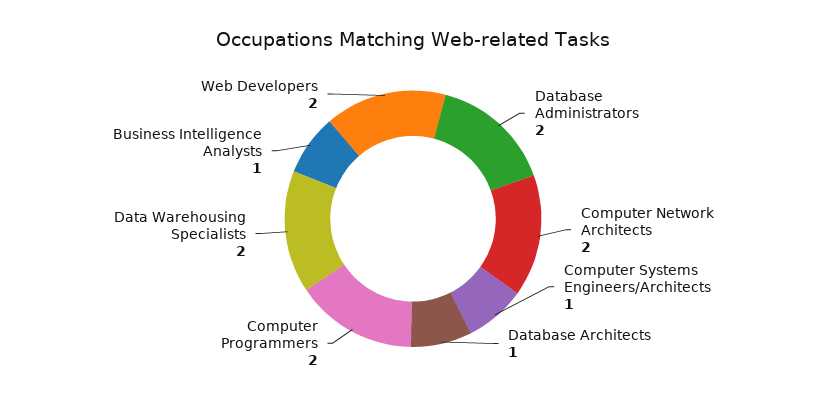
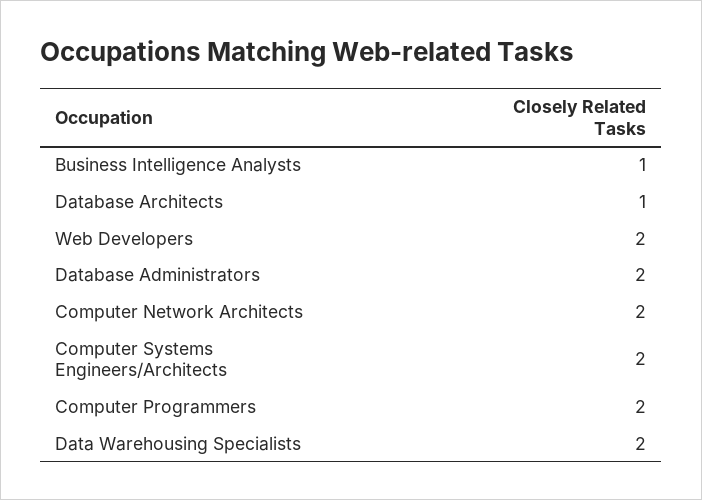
Computer Systems Engineers/Architects: 1 -> 2

